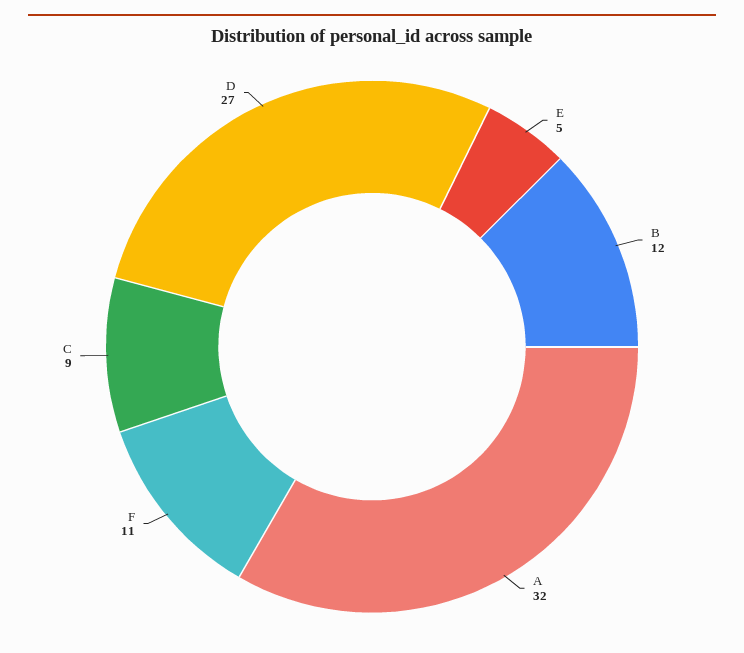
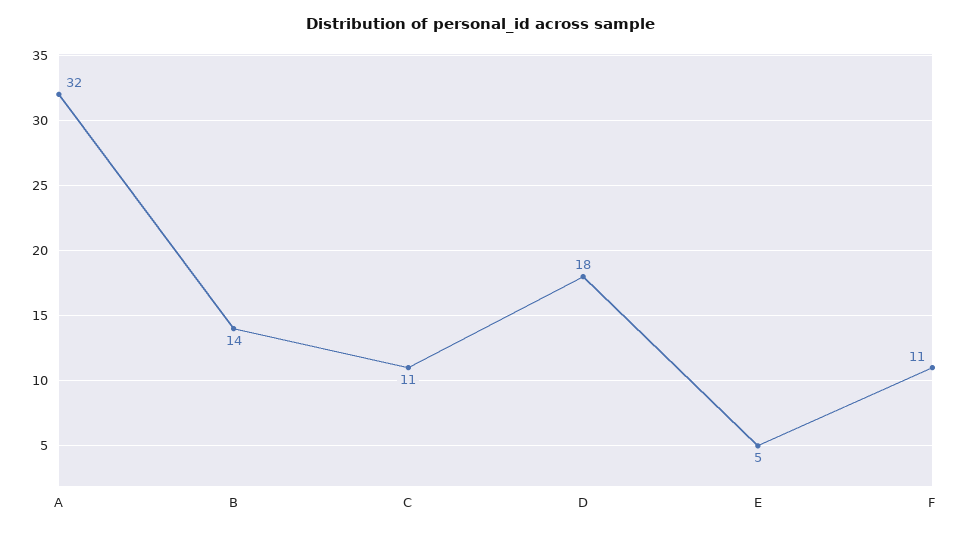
B: 12 -> 14
C: 9 -> 11
D: 27 -> 18

